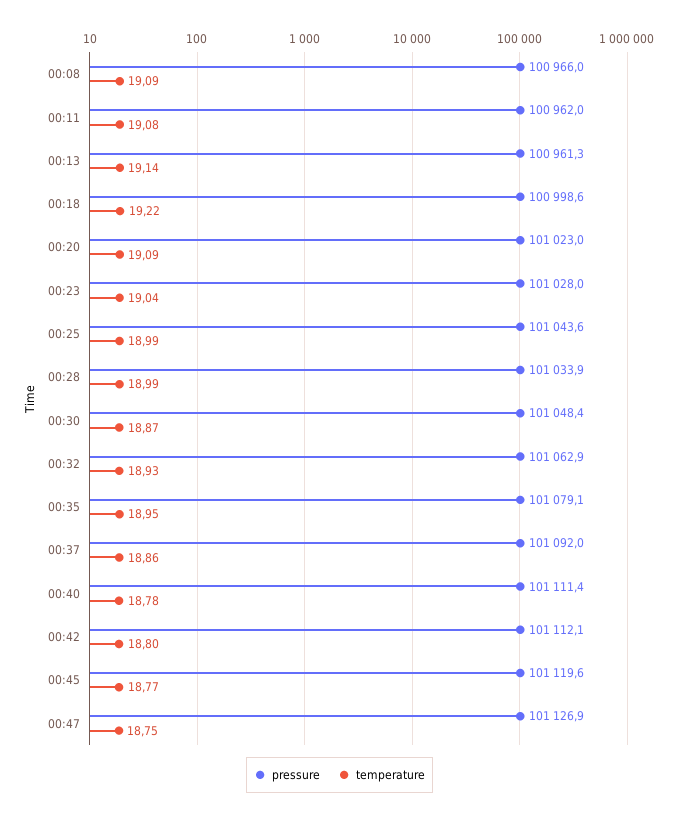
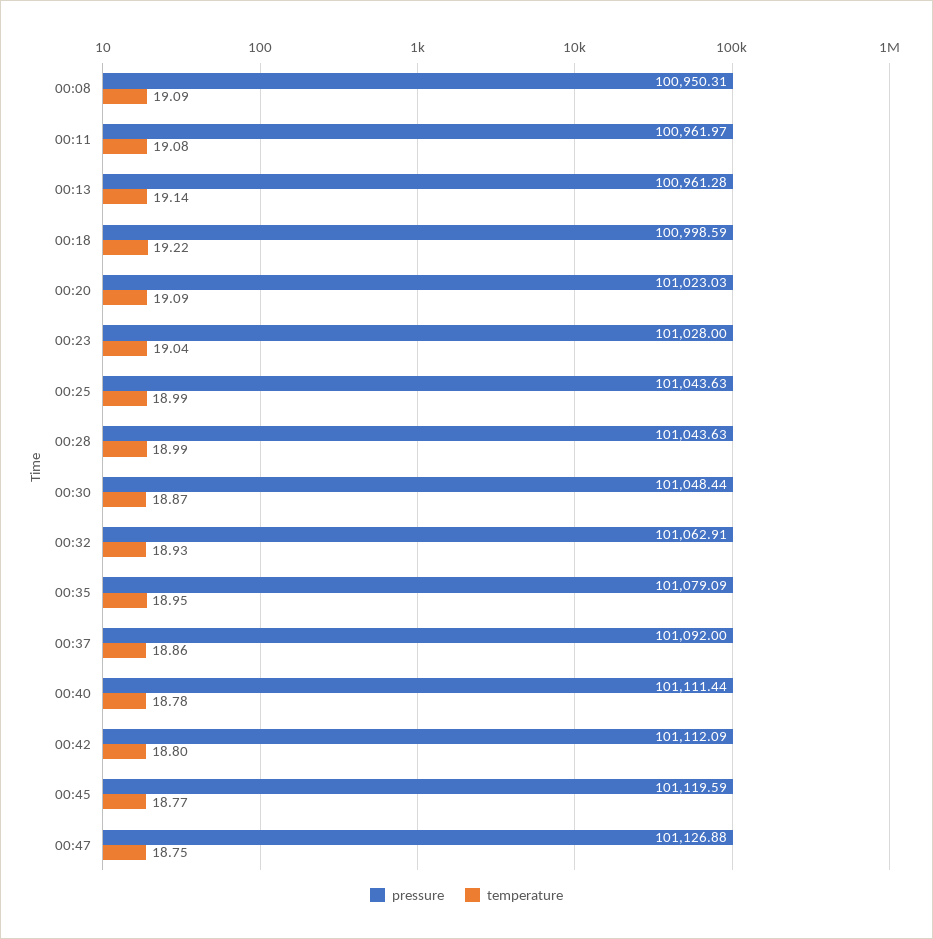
pressure, 00:08: 100966 -> 100950.31
pressure, 00:28: 101033.9 -> 101043.63

